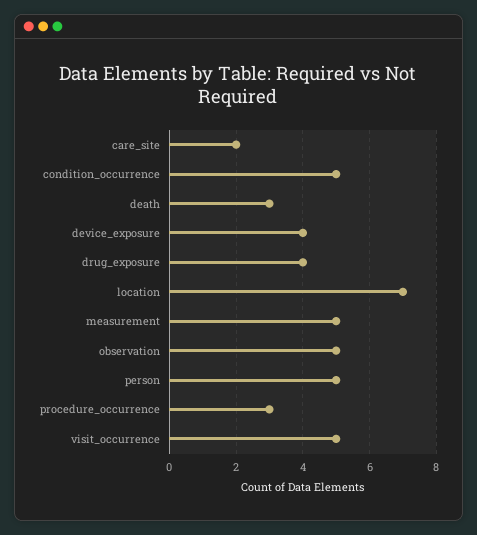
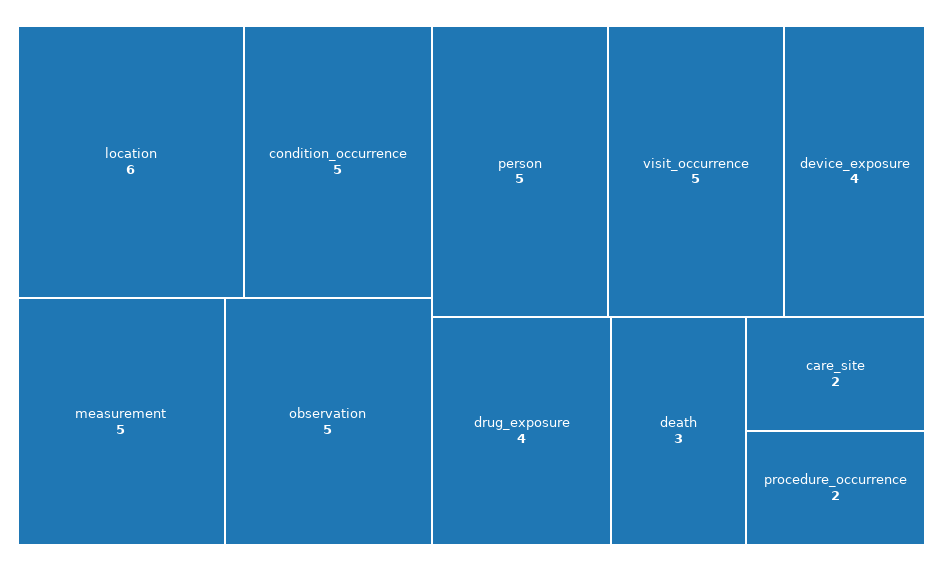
location: 7 -> 6
procedure_occurrence: 3 -> 2

